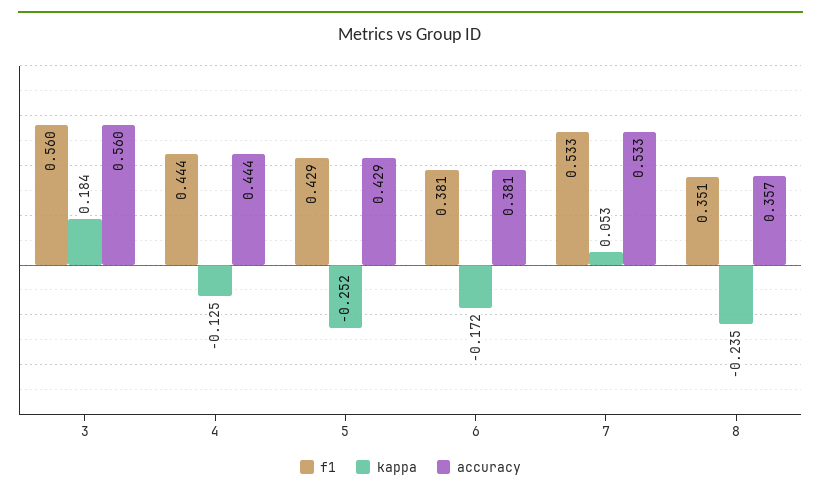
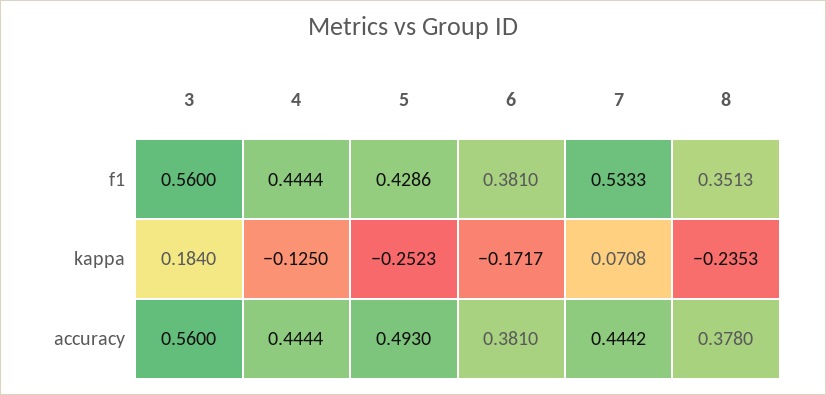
accuracy, 5: 0.429 -> 0.493
kappa, 7: 0.053 -> 0.0708
accuracy, 7: 0.533 -> 0.4442
accuracy, 8: 0.357 -> 0.378

